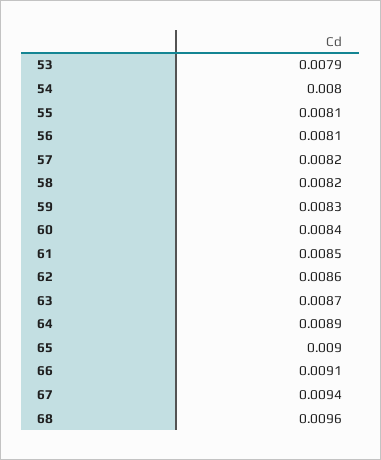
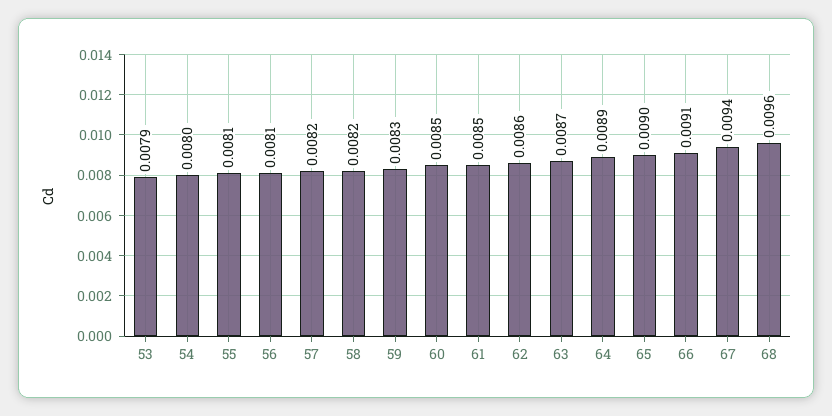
60: 0.0084 -> 0.0085

